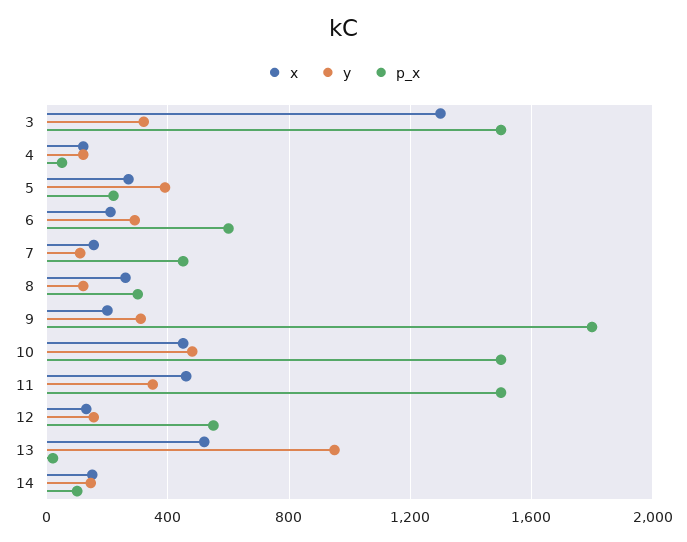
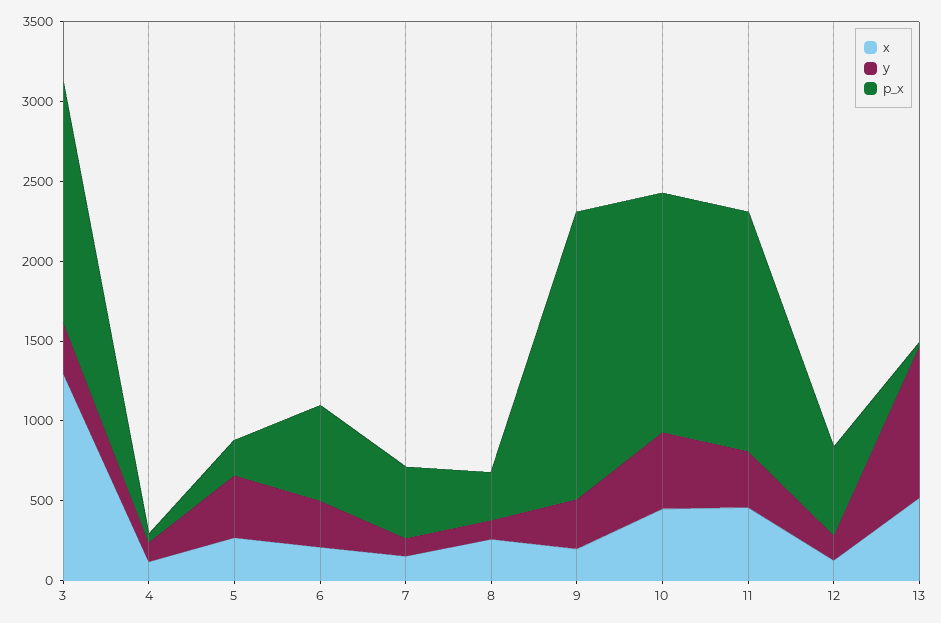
x, 14: 150 -> none
y, 14: 150 -> none
p_x, 14: 100 -> none

